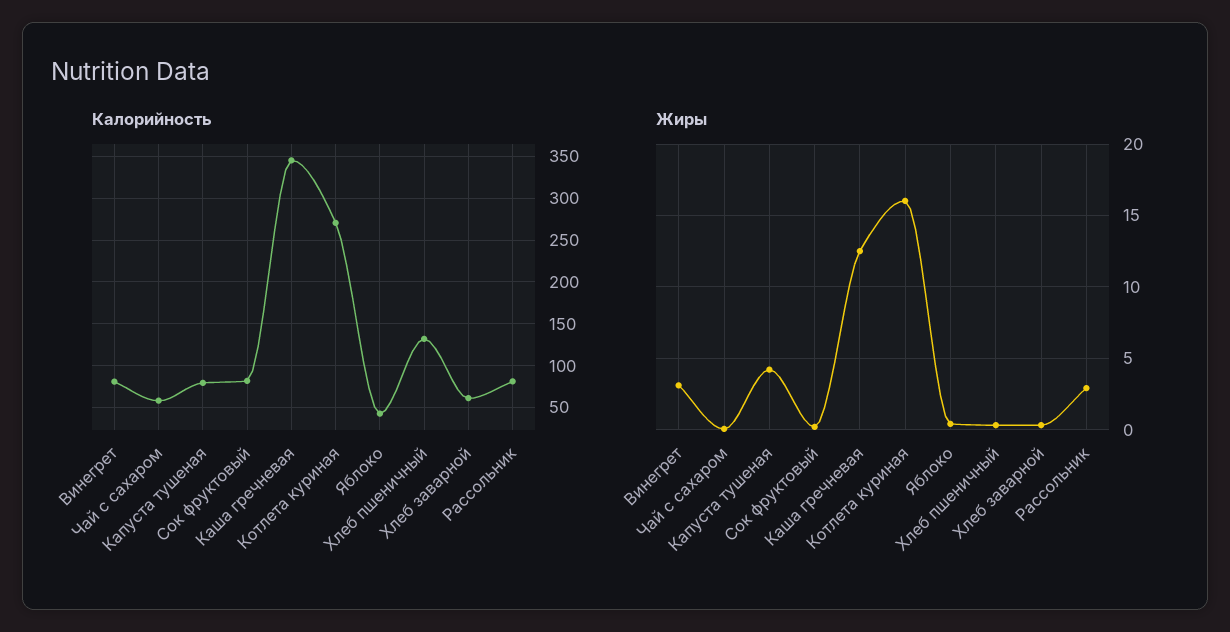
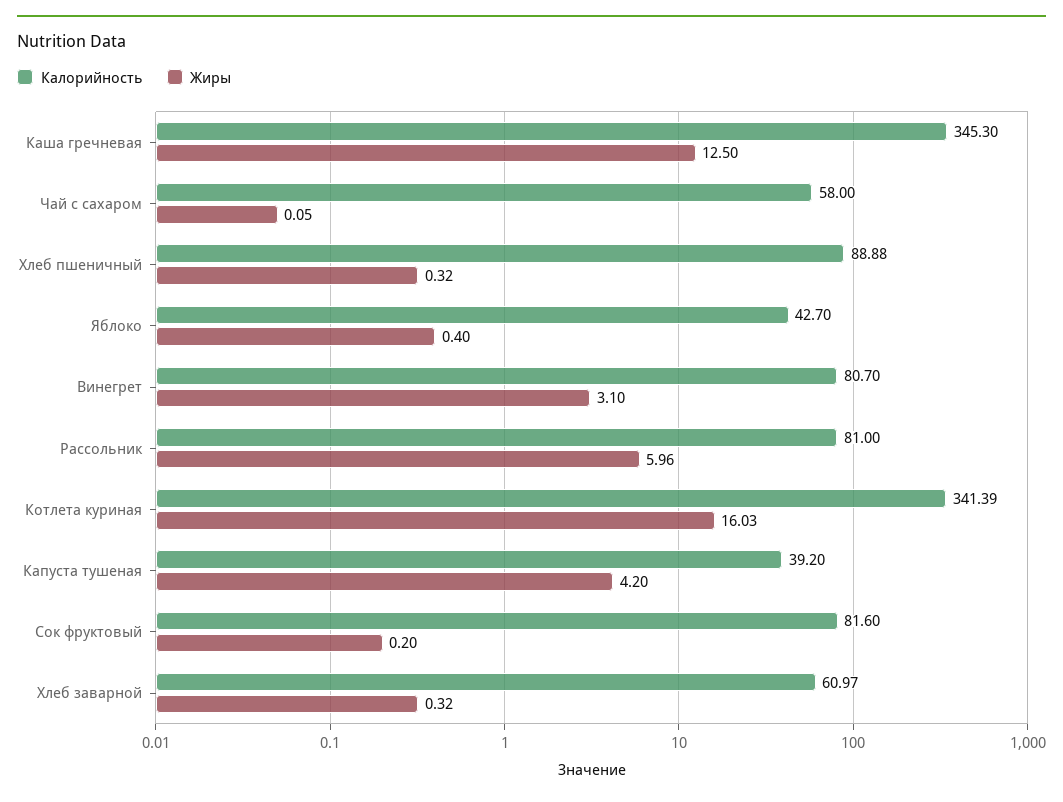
Калорийность, Капуста тушеная: 80 -> 39.2
Калорийность, Котлета куриная: 270 -> 341.39
Калорийность, Хлеб пшеничный: 130 -> 88.88
Жиры, Рассольник: 3 -> 5.96

